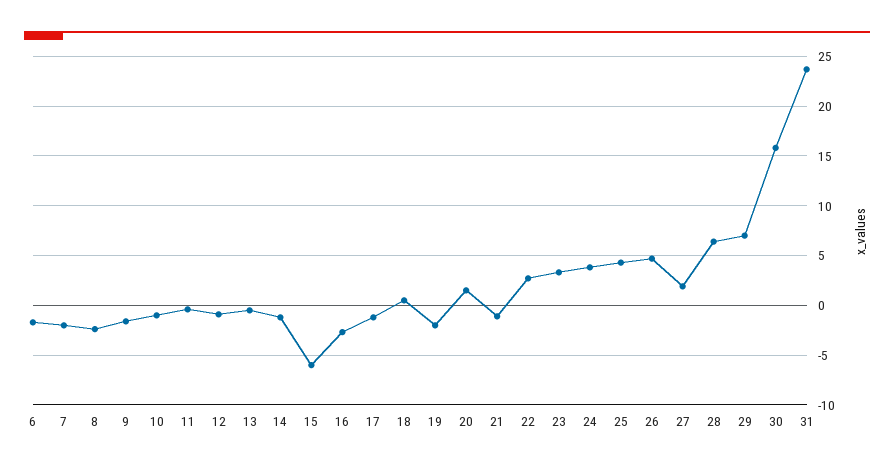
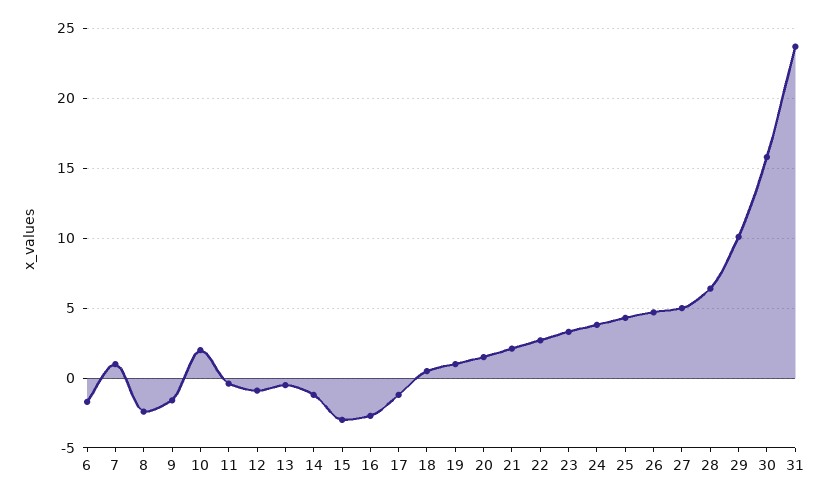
7: -2 -> 1
10: -1 -> 2
15: -6 -> -3
19: -2 -> 1
21: -1 -> 2
27: 2 -> 5
29: 7 -> 10

